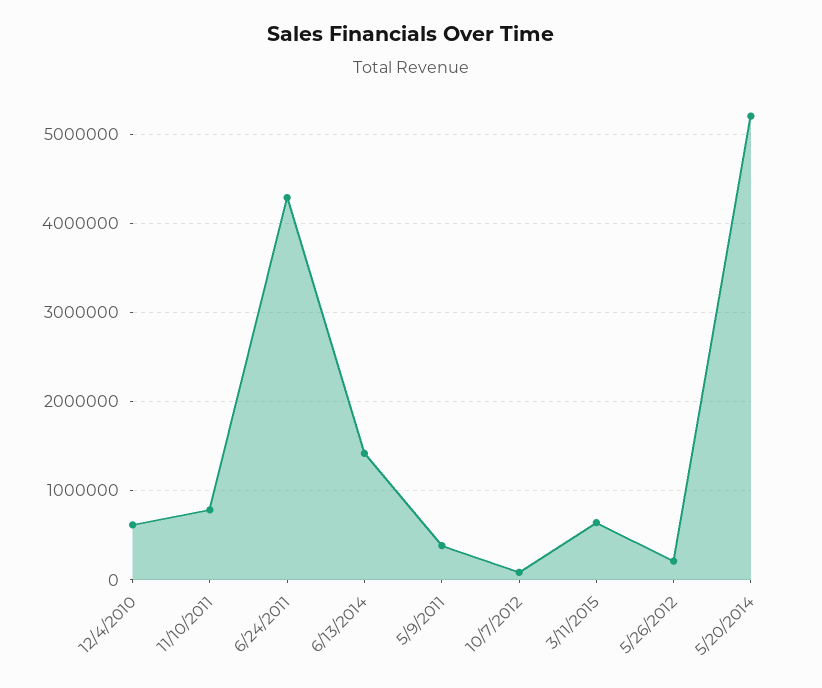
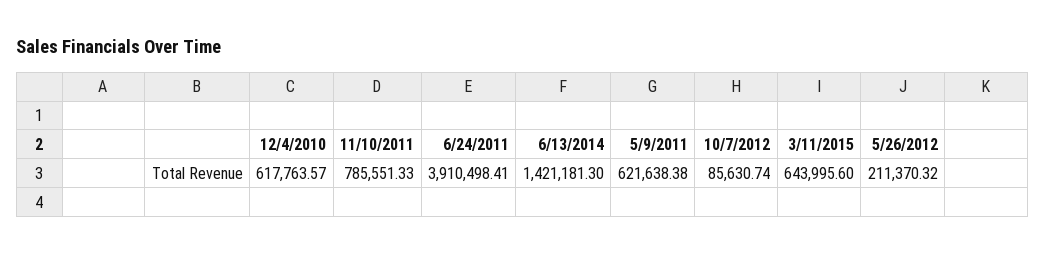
6/24/2011: 4300000 -> 3910498.41
5/9/2011: 400000 -> 621638.38
5/20/2014: 5200000 -> none

